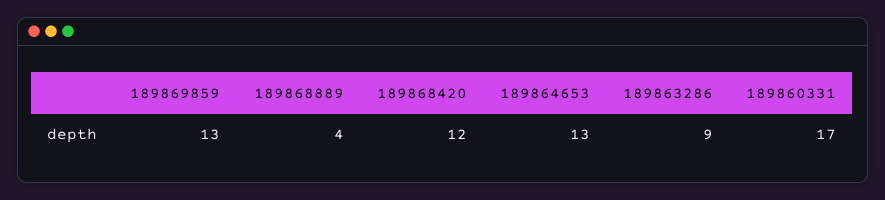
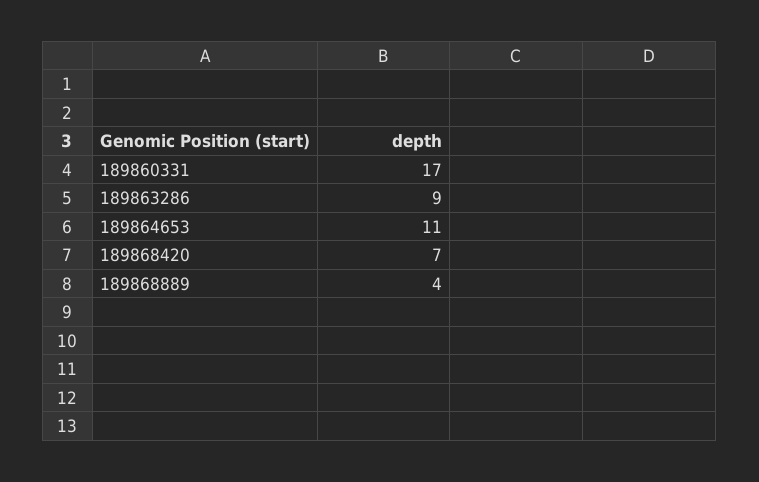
189869859: 13 -> none
189868420: 12 -> 7
189864653: 13 -> 11

